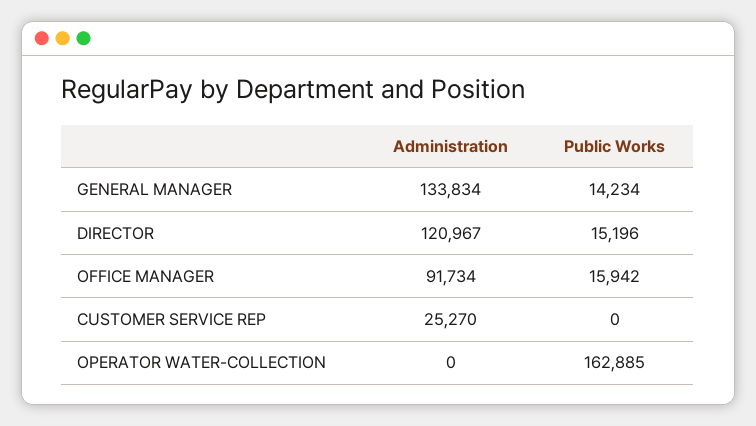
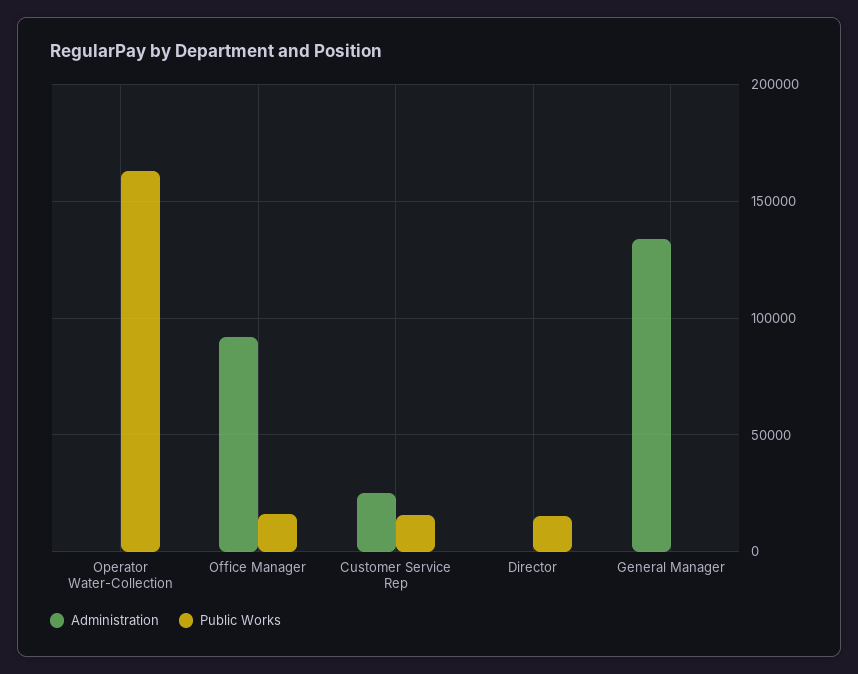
Public Works, GENERAL MANAGER: 14234 -> 0
Administration, DIRECTOR: 120967 -> 0
Public Works, CUSTOMER SERVICE REP: 0 -> 15000

